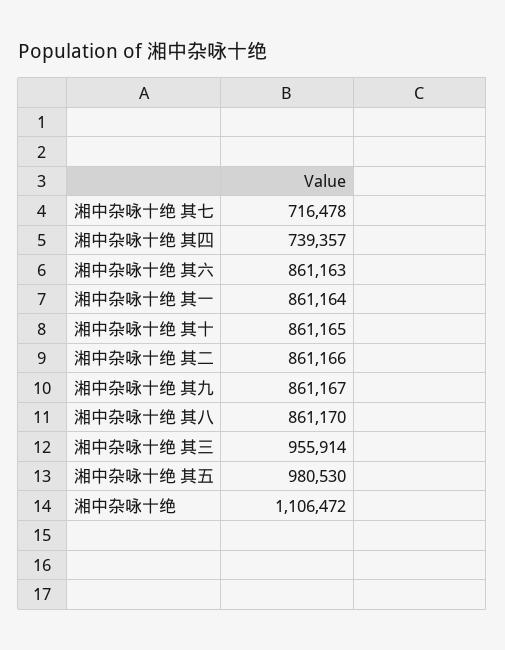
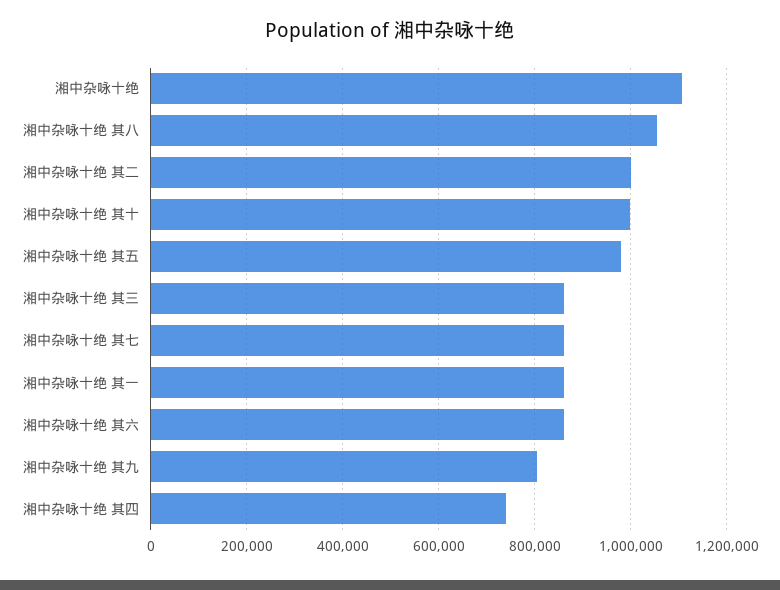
湘中杂咏十绝 其七: 716478 -> 860000
湘中杂咏十绝 其十: 861165 -> 1000000
湘中杂咏十绝 其二: 861166 -> 1000000
湘中杂咏十绝 其九: 861167 -> 800000
湘中杂咏十绝 其八: 861170 -> 1060000
湘中杂咏十绝 其三: 955914 -> 860000

